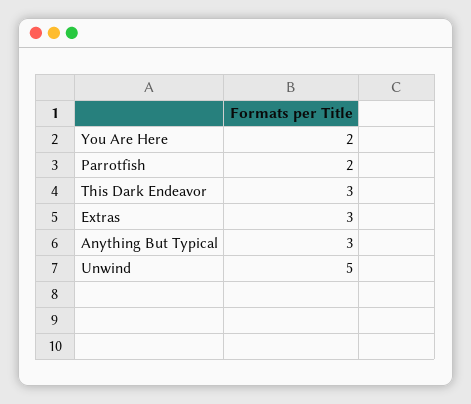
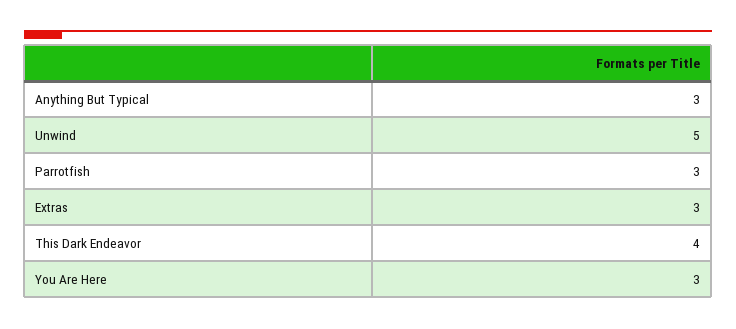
You Are Here: 2 -> 3
Parrotfish: 2 -> 3
This Dark Endeavor: 3 -> 4

